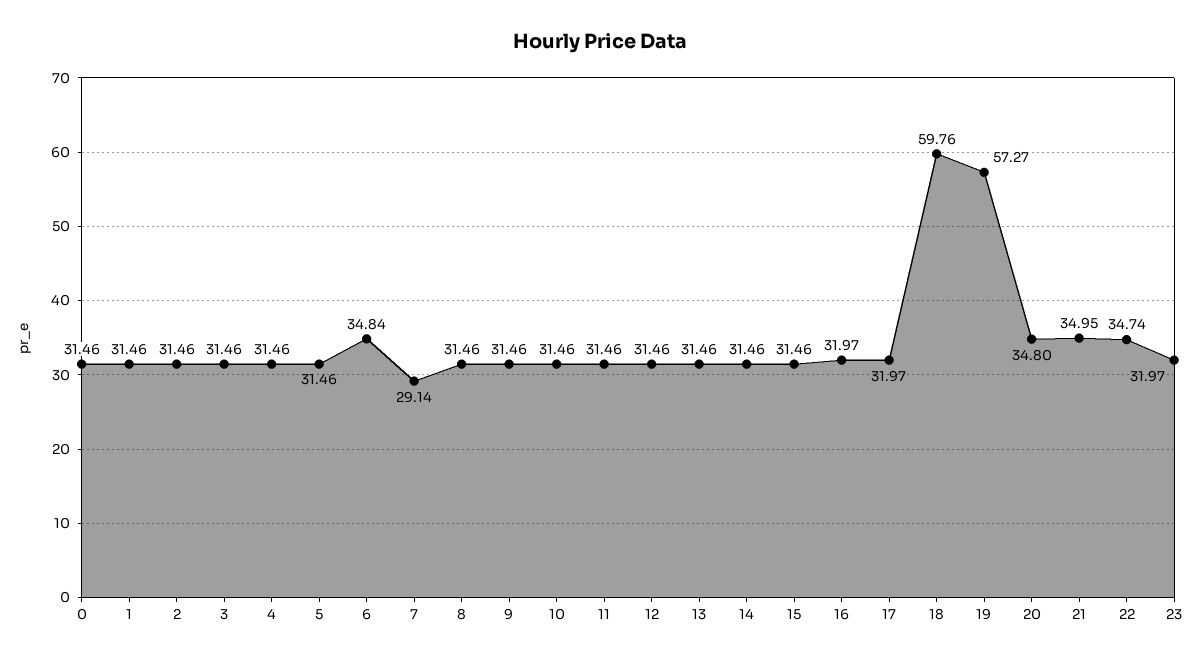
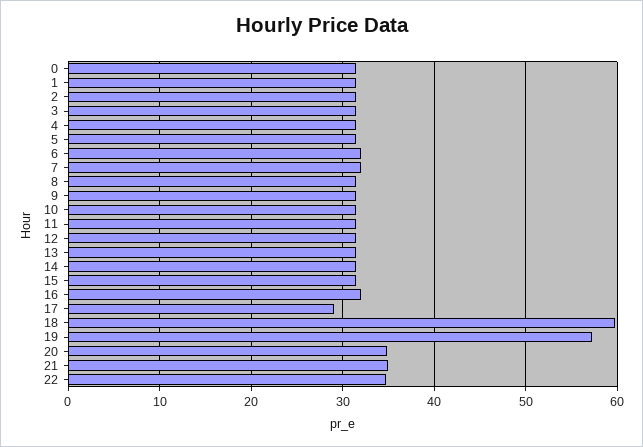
6: 34.84 -> 32
7: 29.14 -> 32
17: 31.97 -> 29
23: 31.97 -> none

